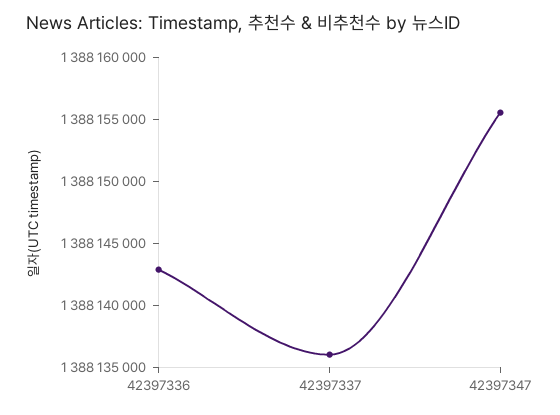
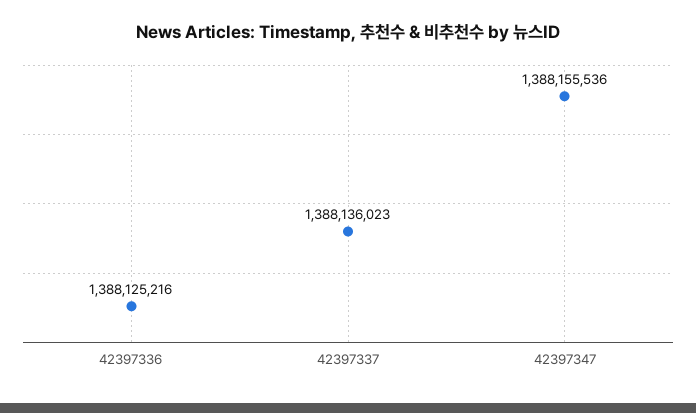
42397336: 1388143000 -> 1388125216

